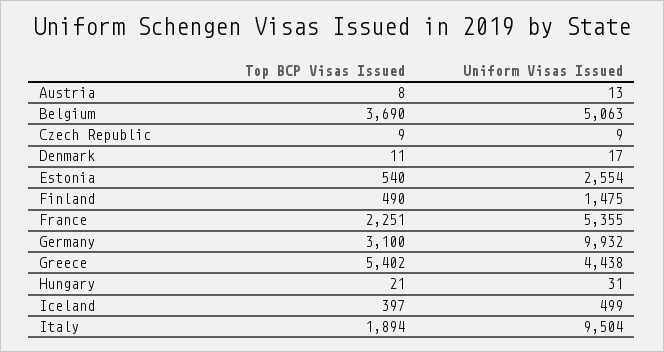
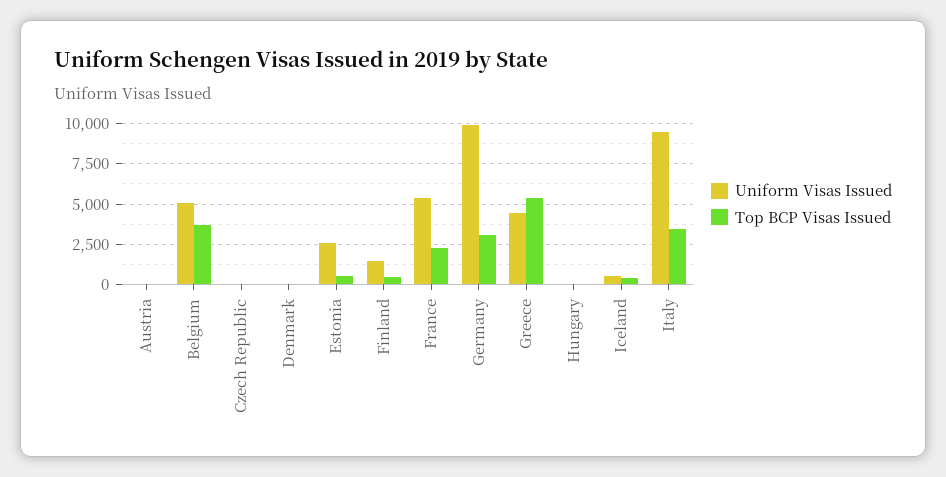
Top BCP Visas Issued, Italy: 1894 -> 3500

